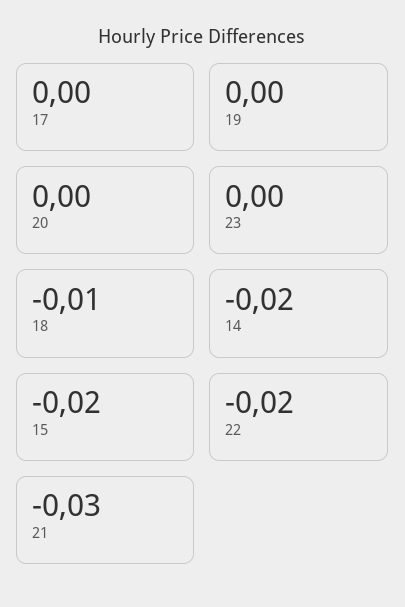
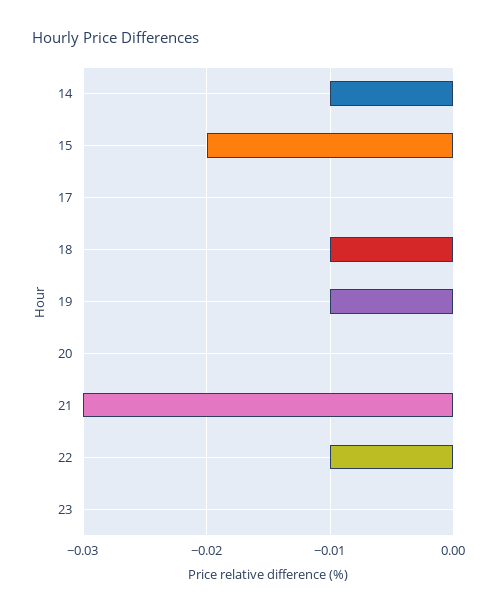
19: 0 -> -0.01
14: -0.02 -> -0.01
22: -0.02 -> -0.01

